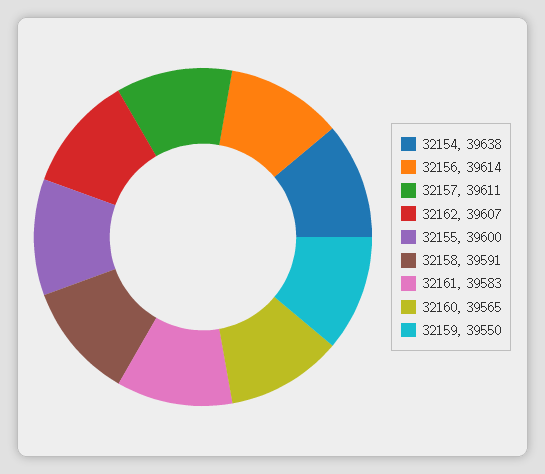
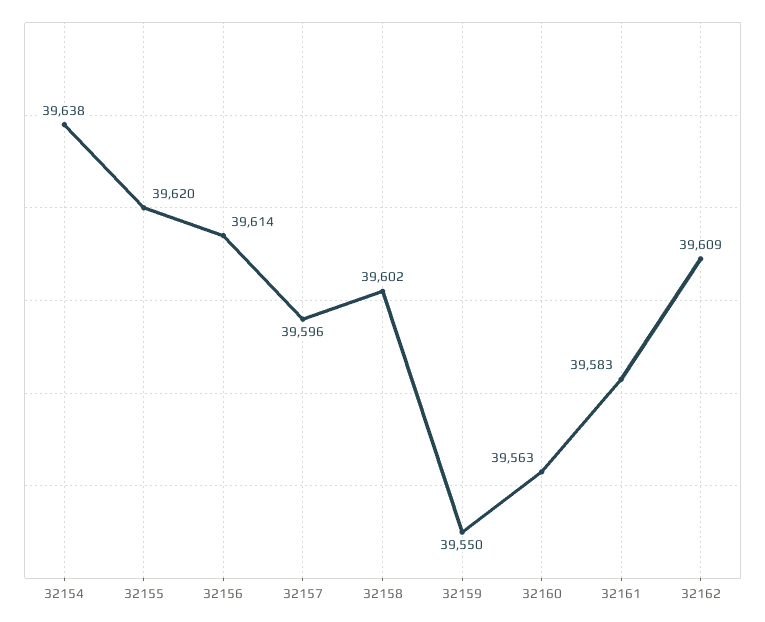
32157: 39611 -> 39596
32162: 39607 -> 39609
32155: 39600 -> 39620
32158: 39591 -> 39602
32160: 39565 -> 39563

